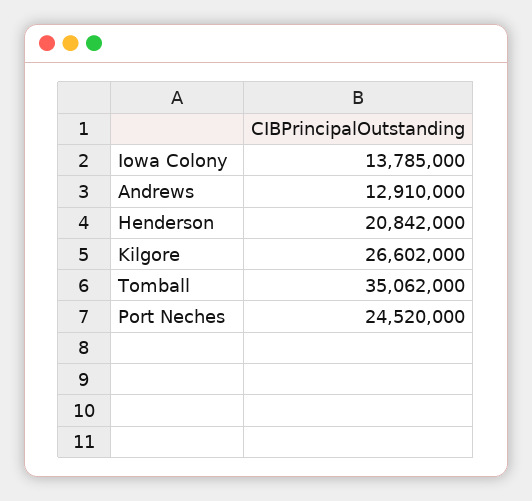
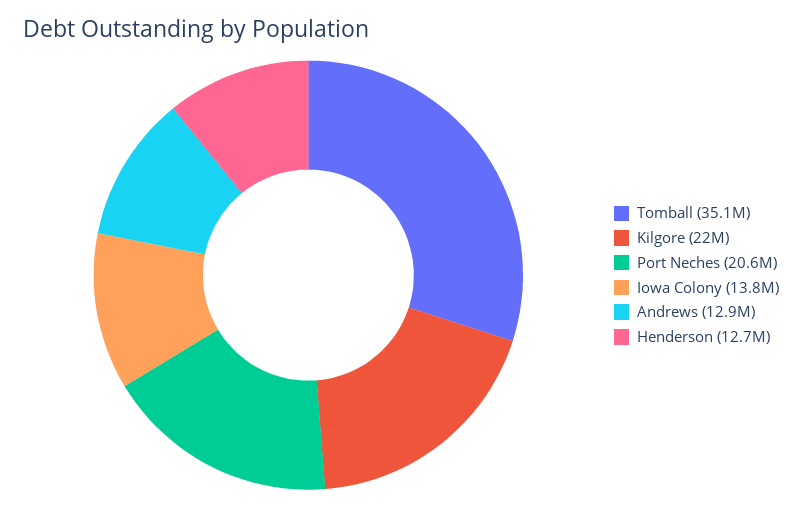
Henderson: 20842000 -> 12700000
Kilgore: 26602000 -> 22000000
Port Neches: 24520000 -> 20600000

